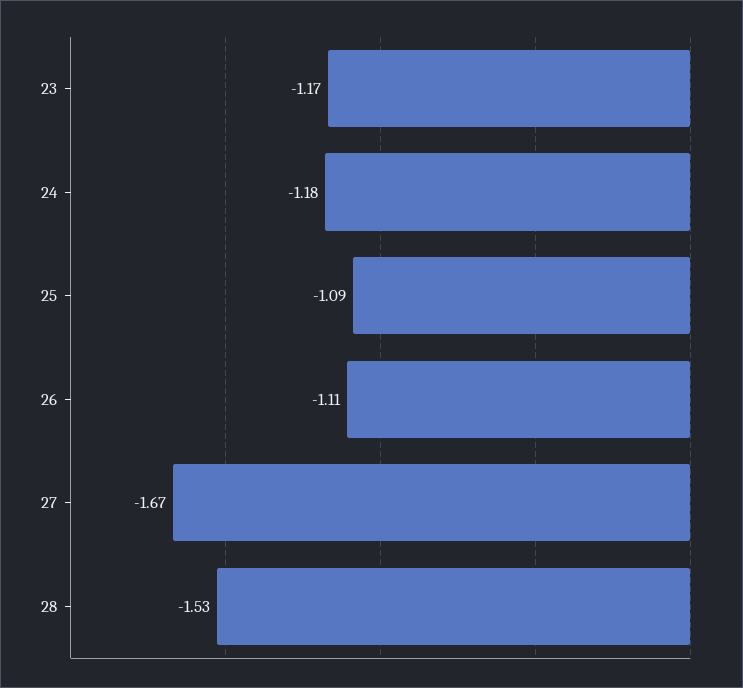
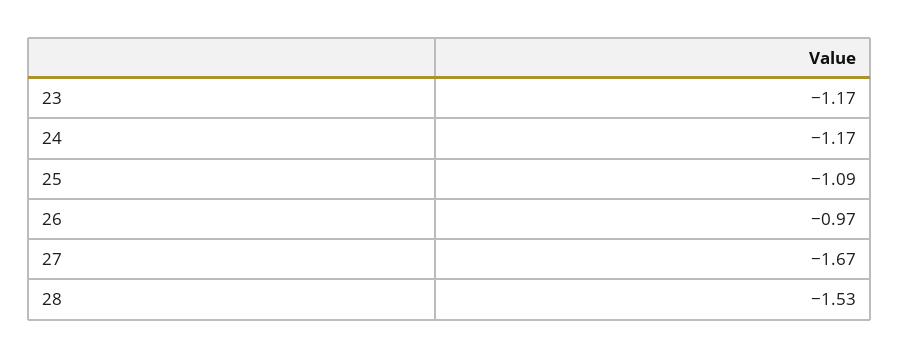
24: -1.18 -> -1.17
26: -1.11 -> -0.97

